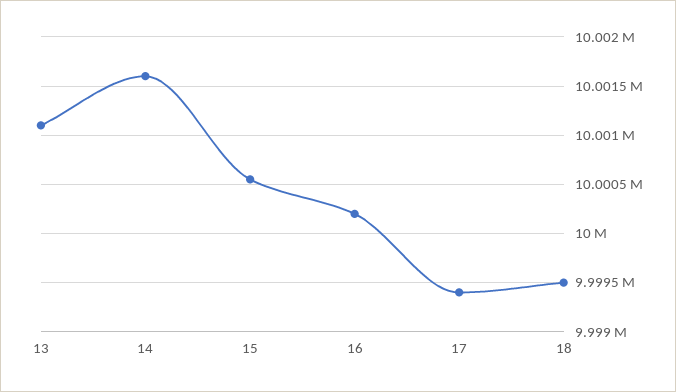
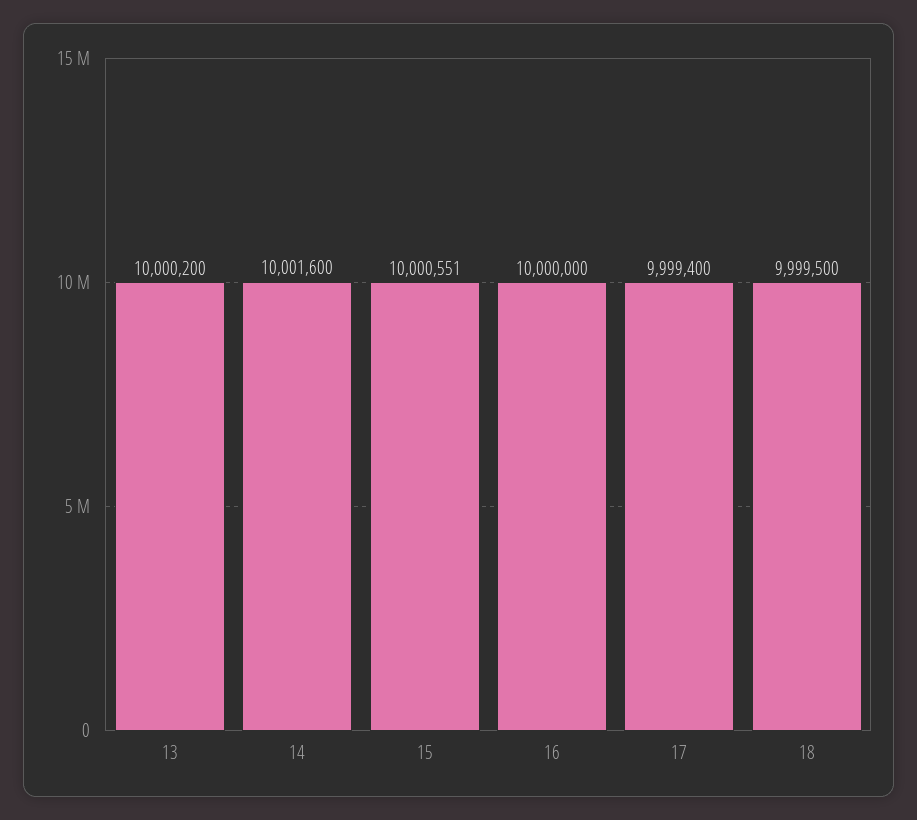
13: 10001100 -> 10000200
16: 10000200 -> 10000000

